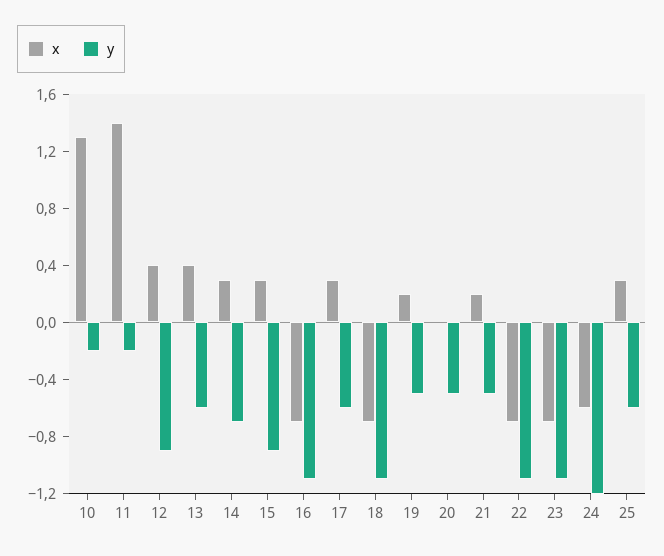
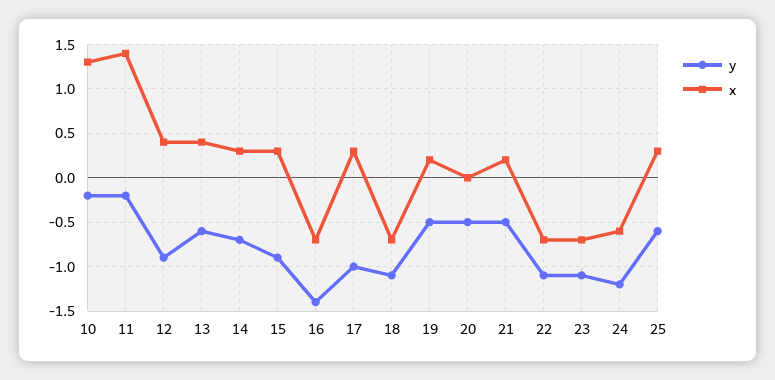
y, 16: -1.1 -> -1.4
y, 17: -0.6 -> -1

